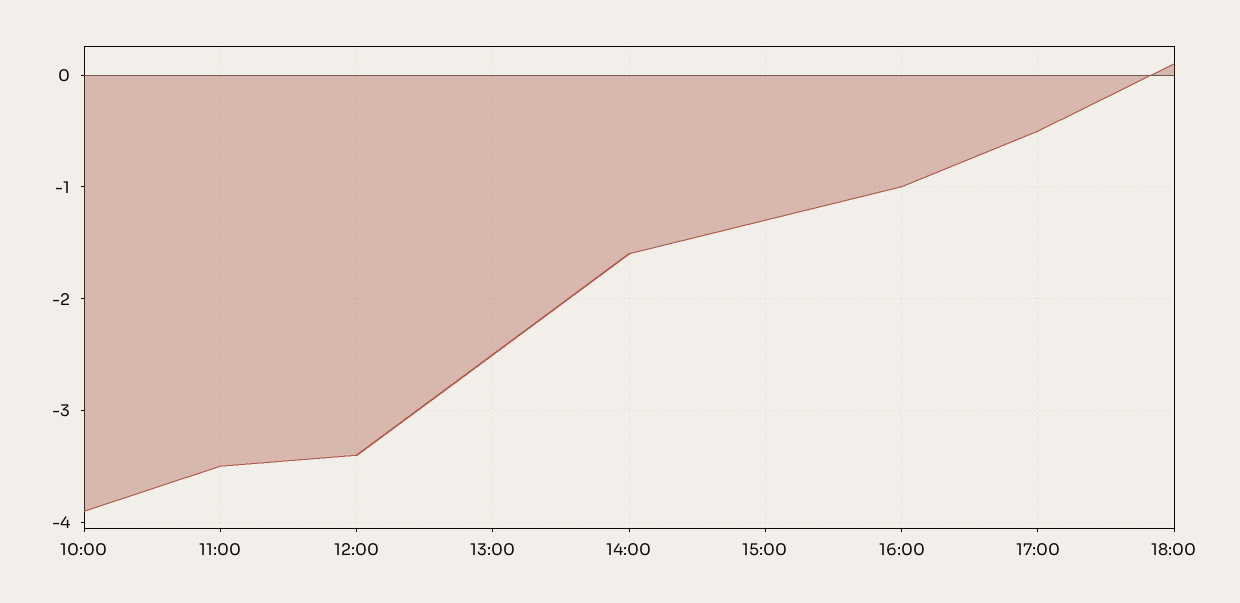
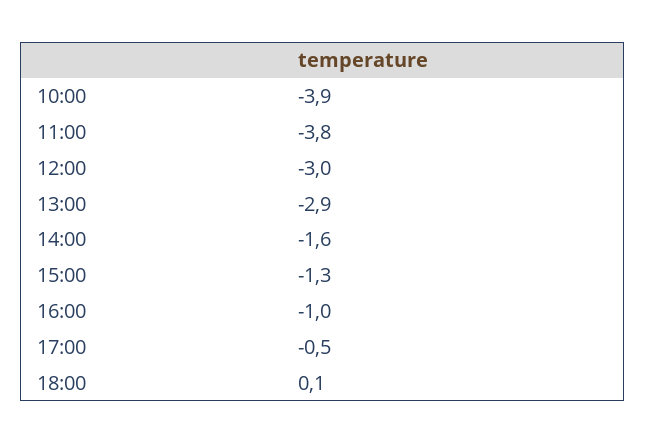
11:00: -3.5 -> -3.8
12:00: -3.4 -> -3
13:00: -2.5 -> -2.9

